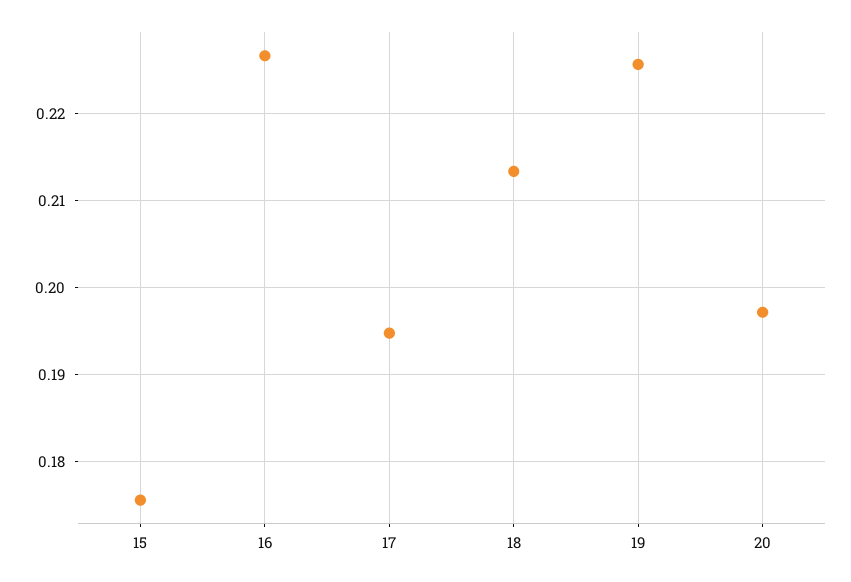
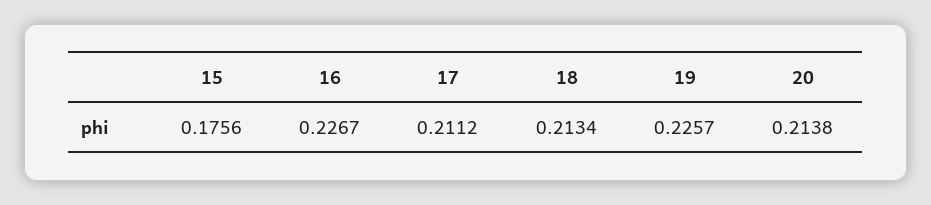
17: 0.195 -> 0.2112
20: 0.197 -> 0.2138

